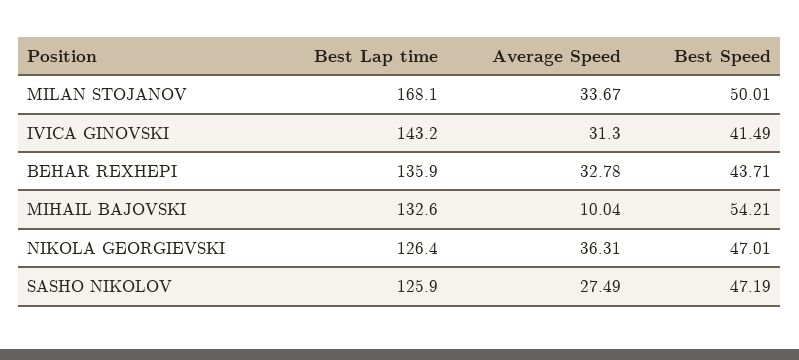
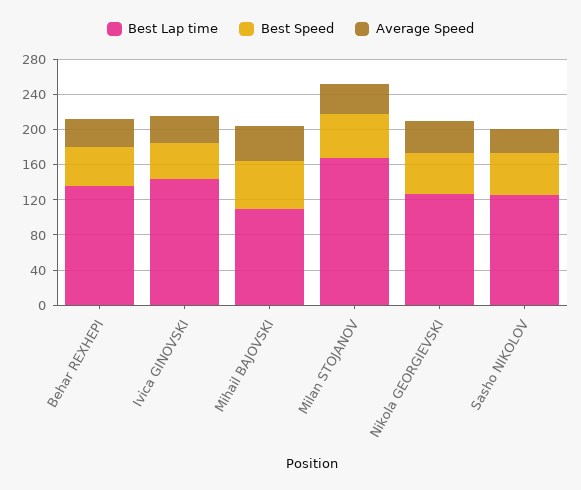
Best Lap time, MIHAIL BAJOVSKI: 132.6 -> 110
Average Speed, MIHAIL BAJOVSKI: 10.04 -> 40

